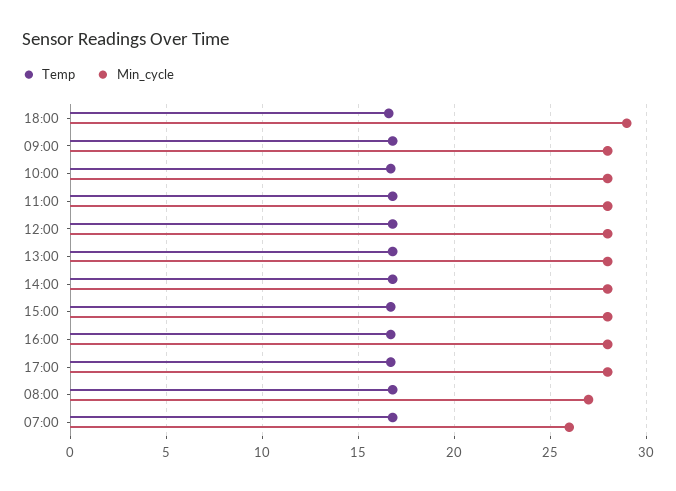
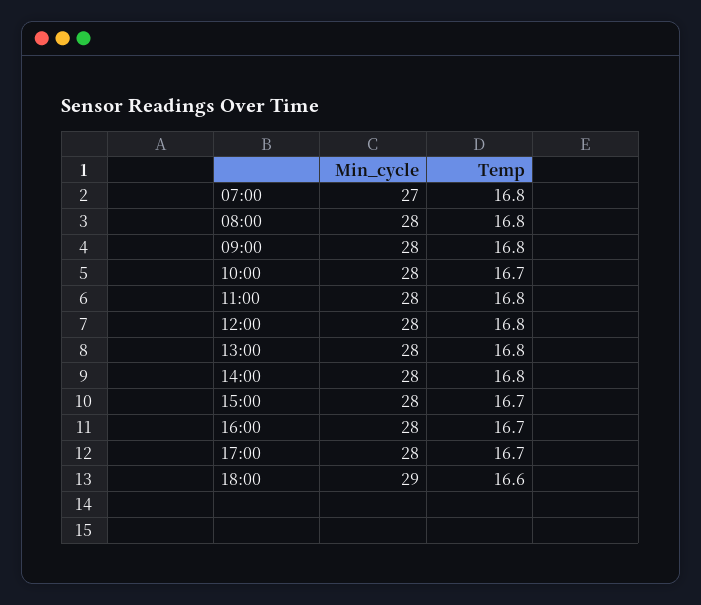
Min_cycle, 08:00: 27 -> 28
Min_cycle, 07:00: 26 -> 27

